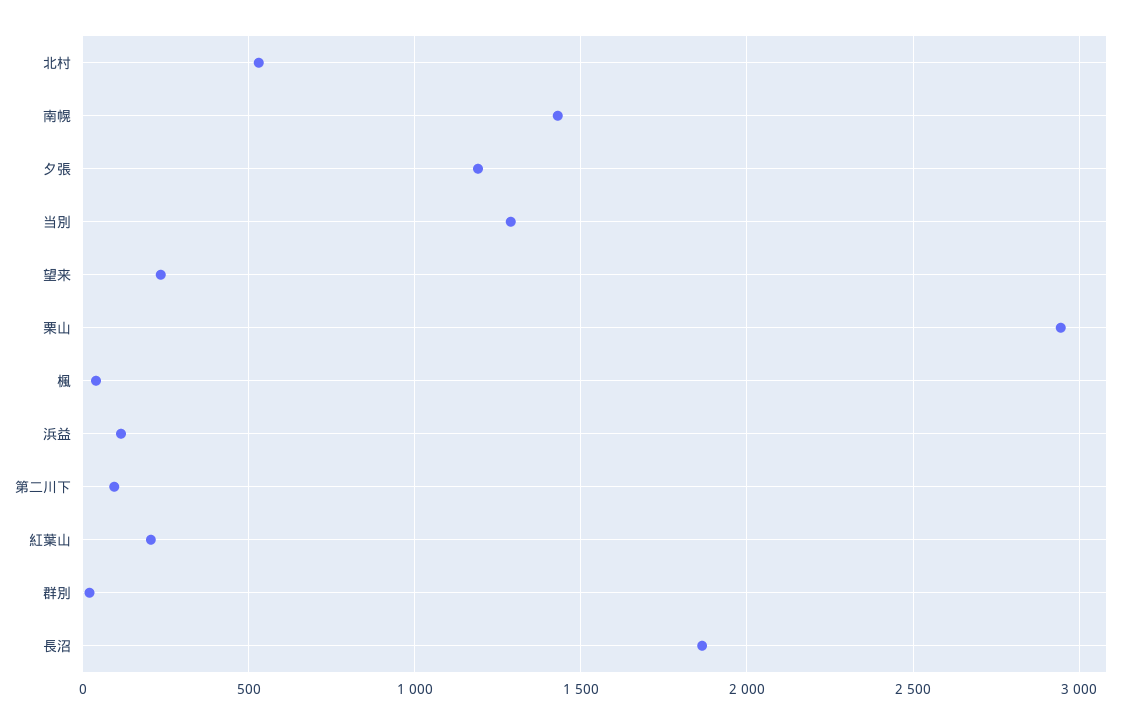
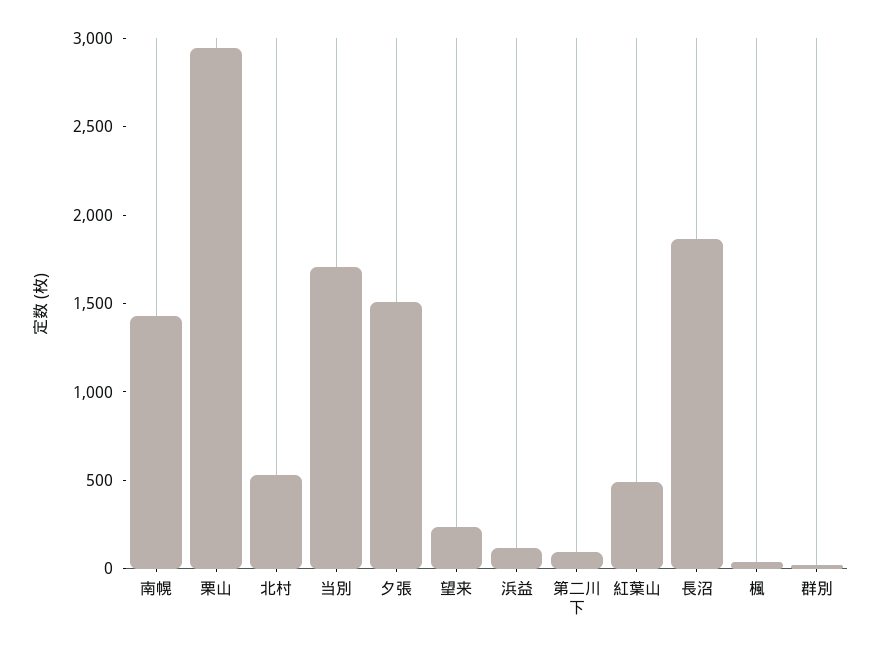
夕張: 1200 -> 1500
当別: 1300 -> 1700
紅葉山: 200 -> 500

